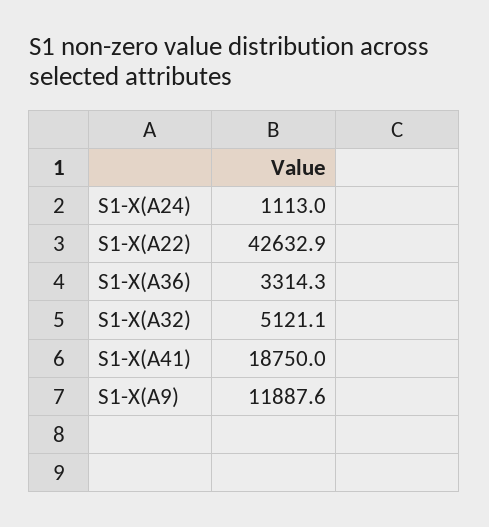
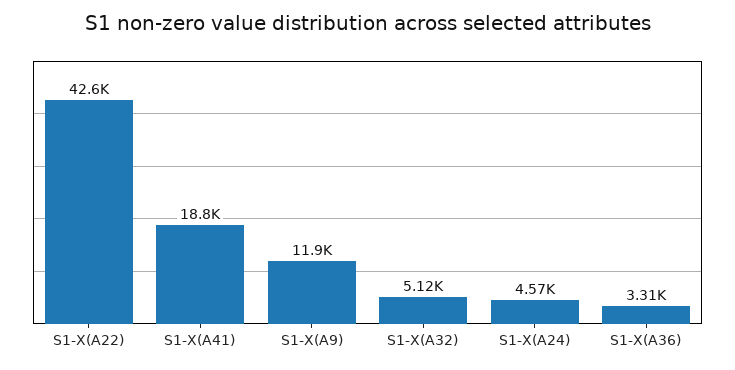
S1-X(A24): 1113 -> 4570

